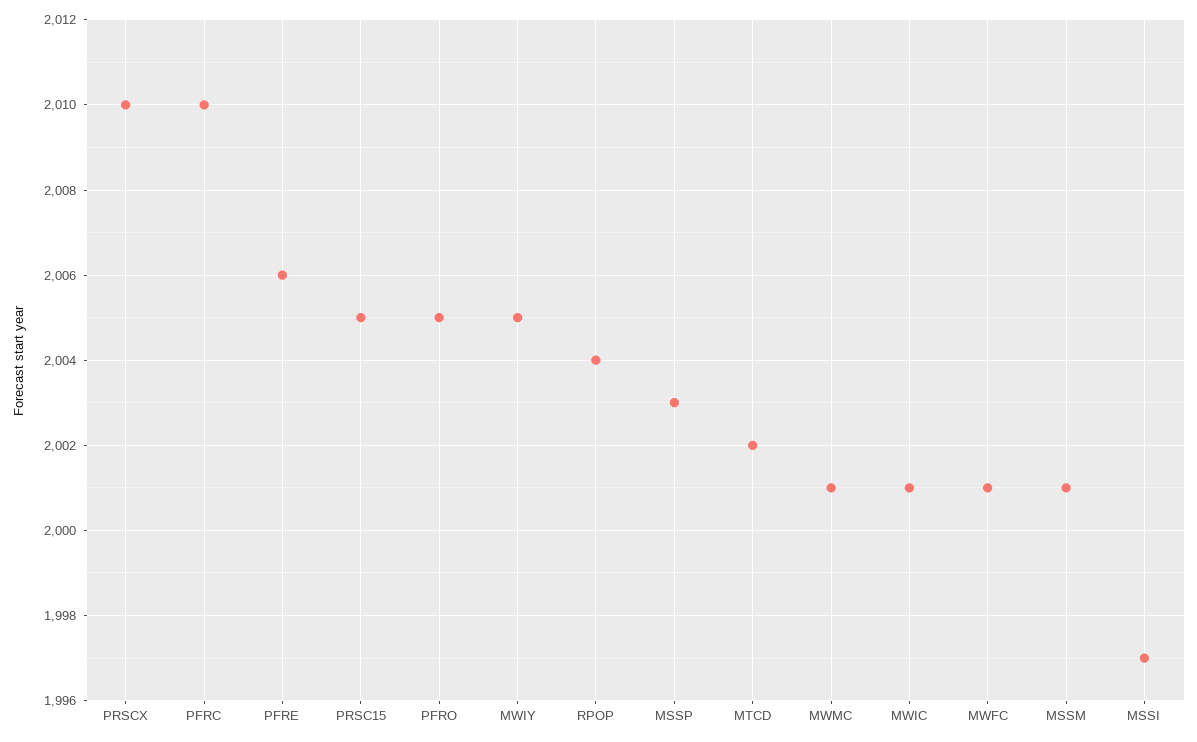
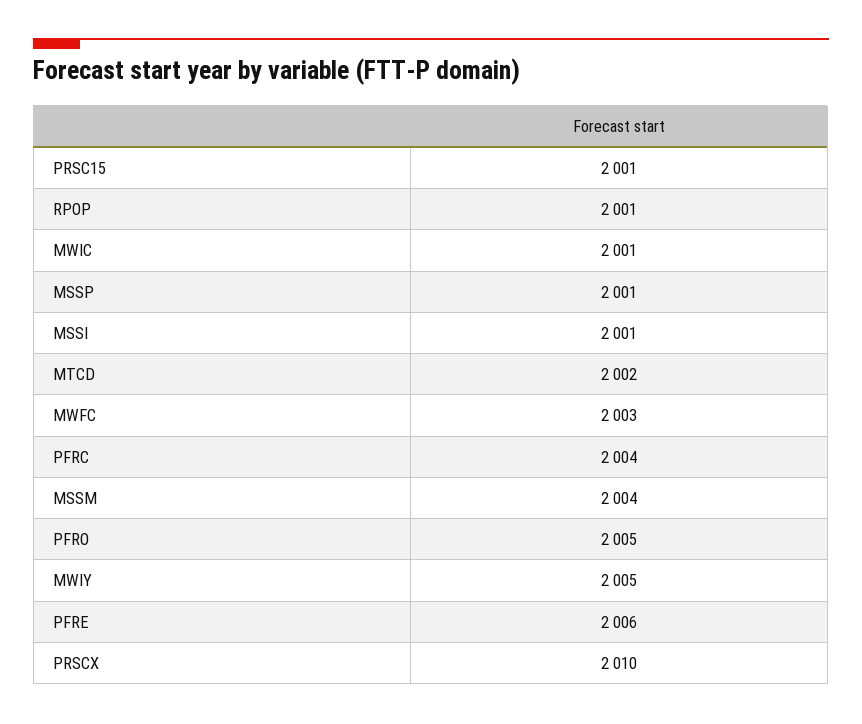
PFRC: 2010 -> 2004
PRSC15: 2005 -> 2001
RPOP: 2004 -> 2001
MSSP: 2003 -> 2001
MWMC: 2001 -> none
MWFC: 2001 -> 2003
MSSM: 2001 -> 2004
MSSI: 1997 -> 2001

